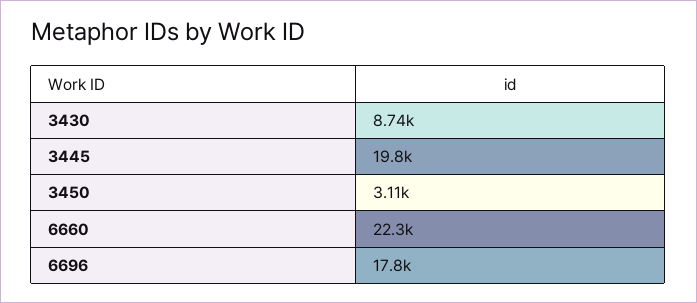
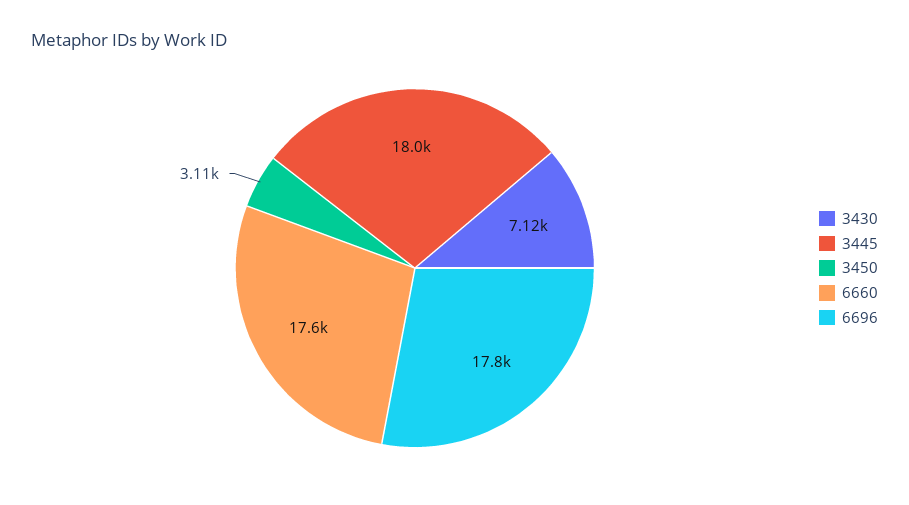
3430: 8740 -> 7120
3445: 19800 -> 18000
6660: 22300 -> 17600

